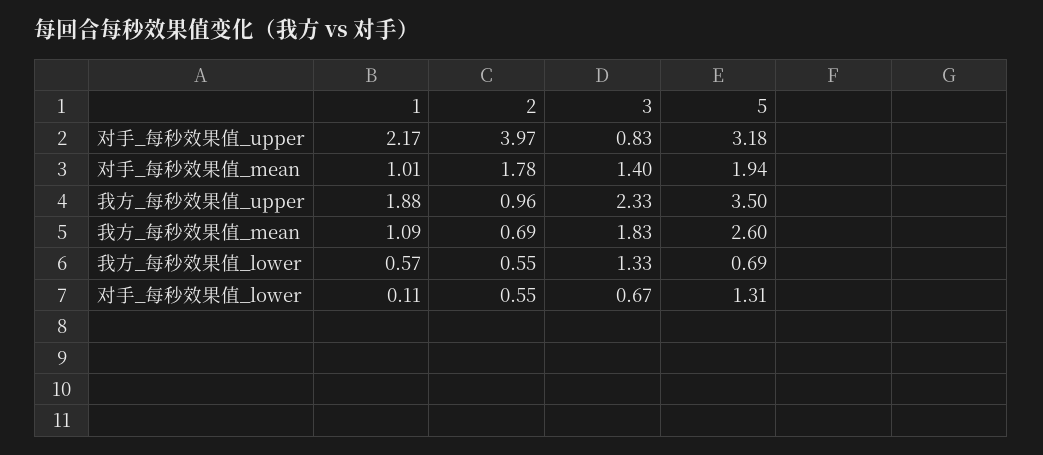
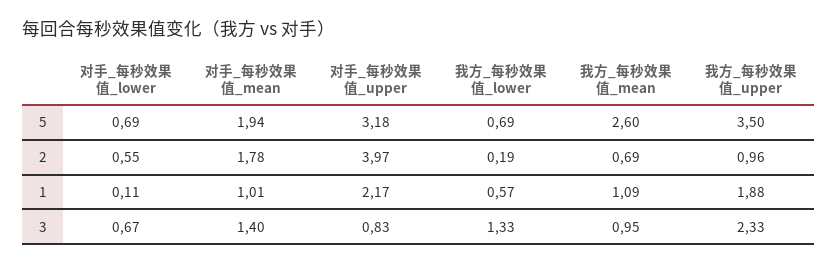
3, 我方_每秒效果值_mean: 1.83 -> 0.95
2, 我方_每秒效果值_lower: 0.55 -> 0.19
5, 对手_每秒效果值_lower: 1.31 -> 0.69

